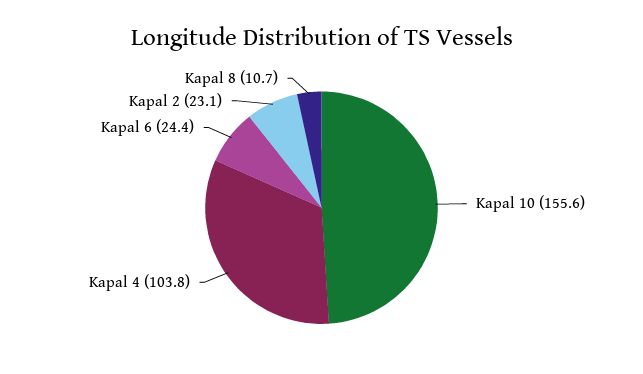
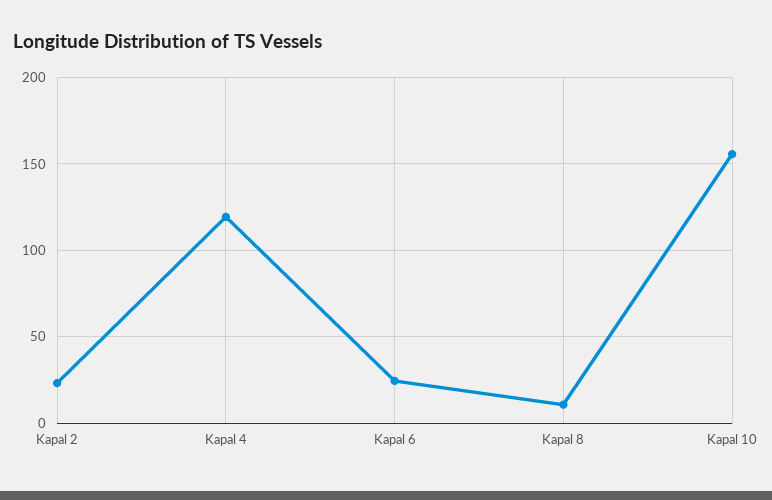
Kapal 4: 103.8 -> 120

